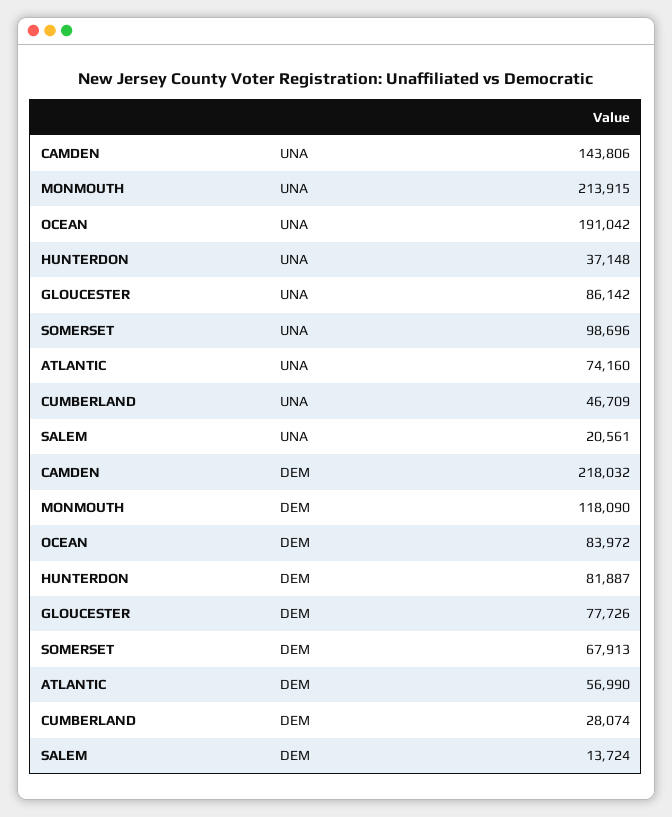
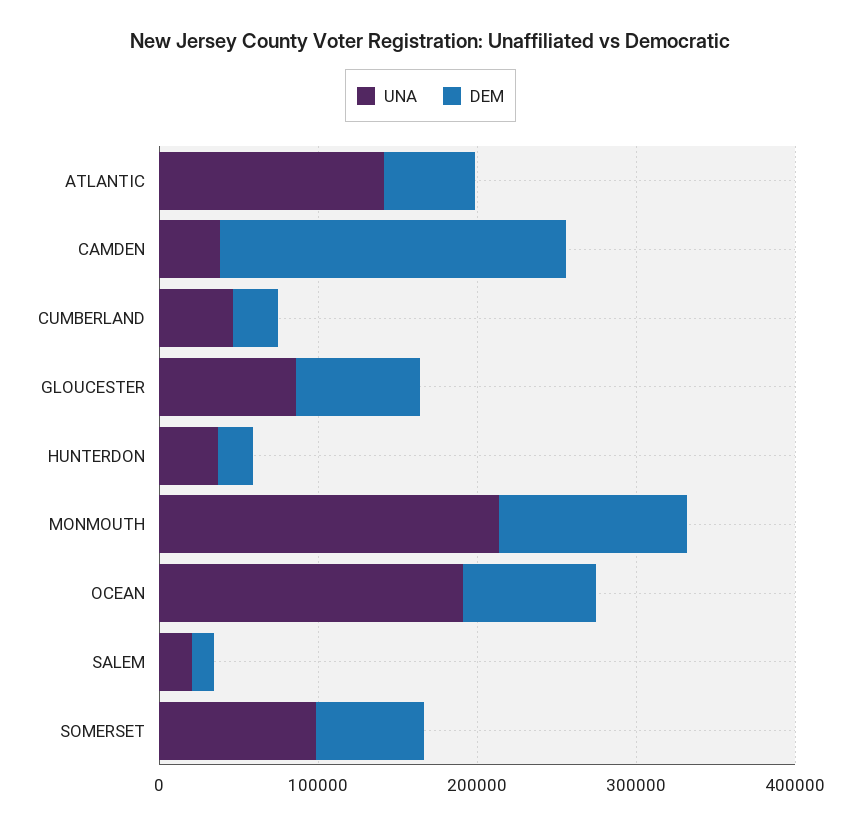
UNA, CAMDEN: 143806 -> 40000
UNA, ATLANTIC: 74160 -> 140000
DEM, HUNTERDON: 81887 -> 20000

